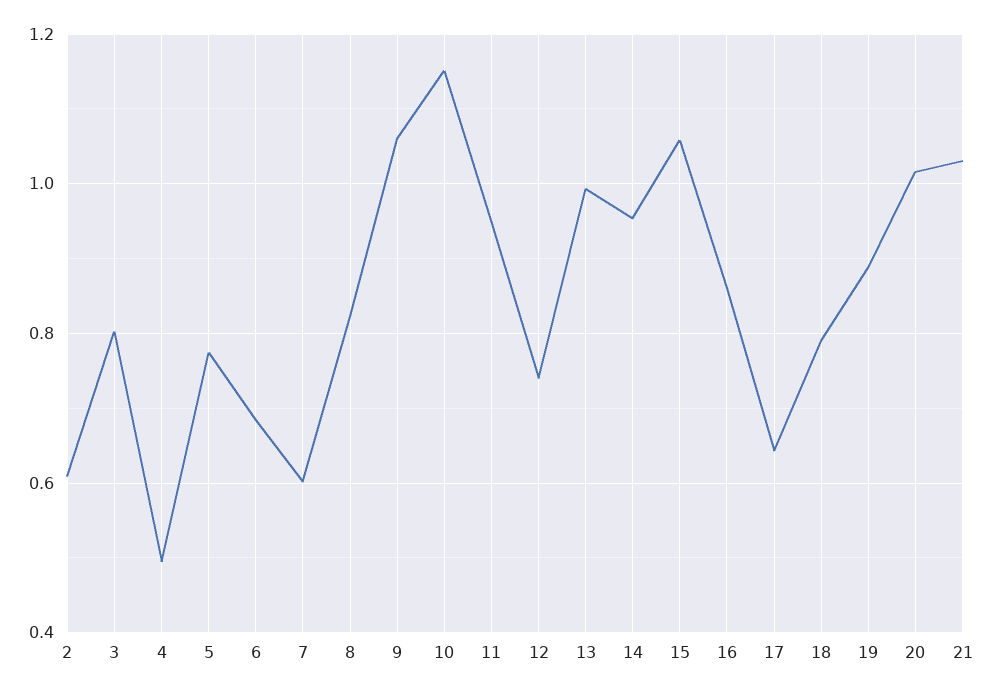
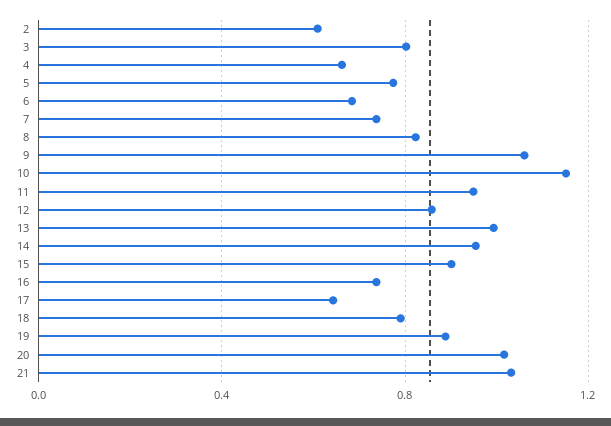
4: 0.5 -> 0.65
7: 0.6 -> 0.75
12: 0.74 -> 0.85
15: 1.06 -> 0.9
16: 0.86 -> 0.75

